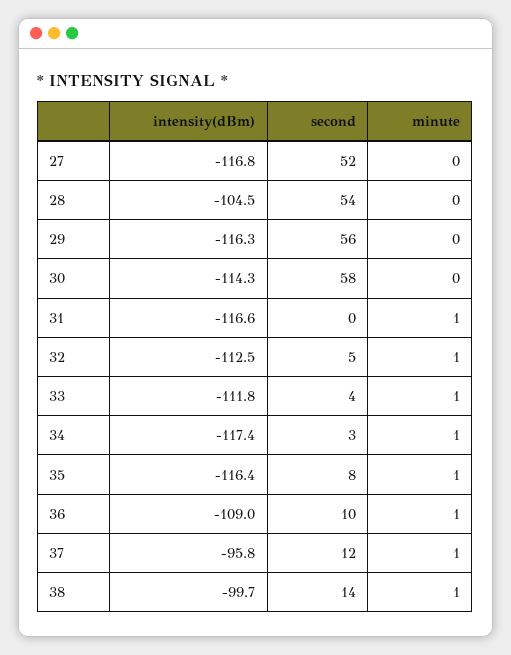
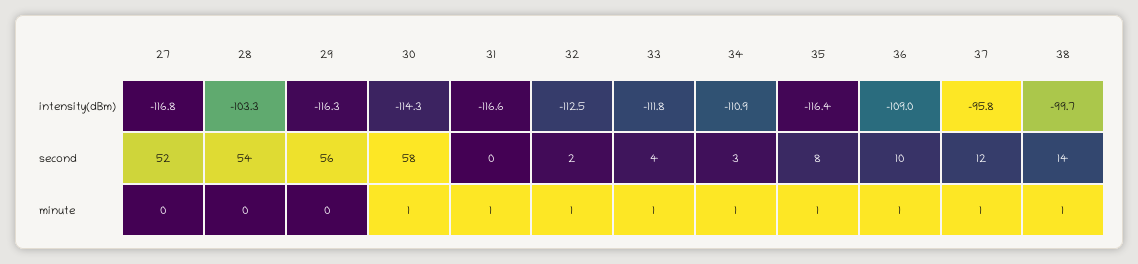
intensity(dBm), 28: -104.5 -> -103.3
minute, 30: 0 -> 1
second, 32: 5 -> 2
intensity(dBm), 34: -117.4 -> -110.9

